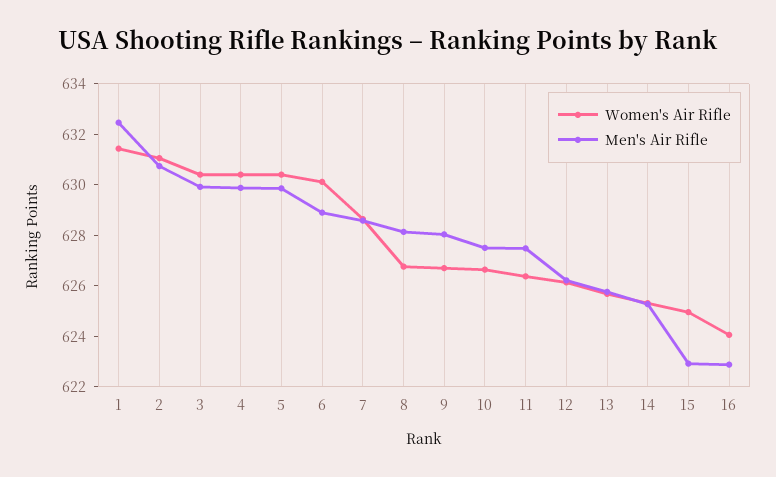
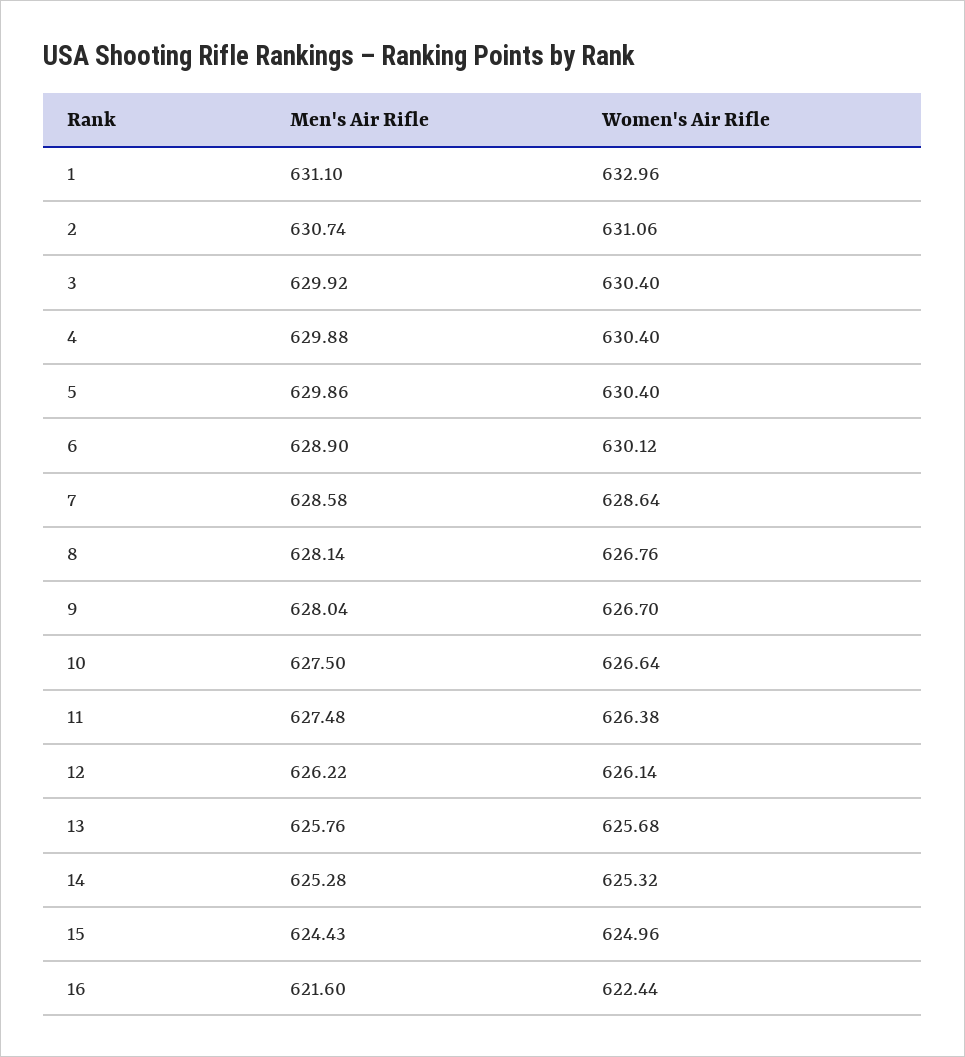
Women's Air Rifle, 1: 631.5 -> 632.96
Men's Air Rifle, 1: 632.5 -> 631.1
Men's Air Rifle, 15: 623 -> 624.43
Women's Air Rifle, 16: 624 -> 622.44
Men's Air Rifle, 16: 623 -> 621.6

